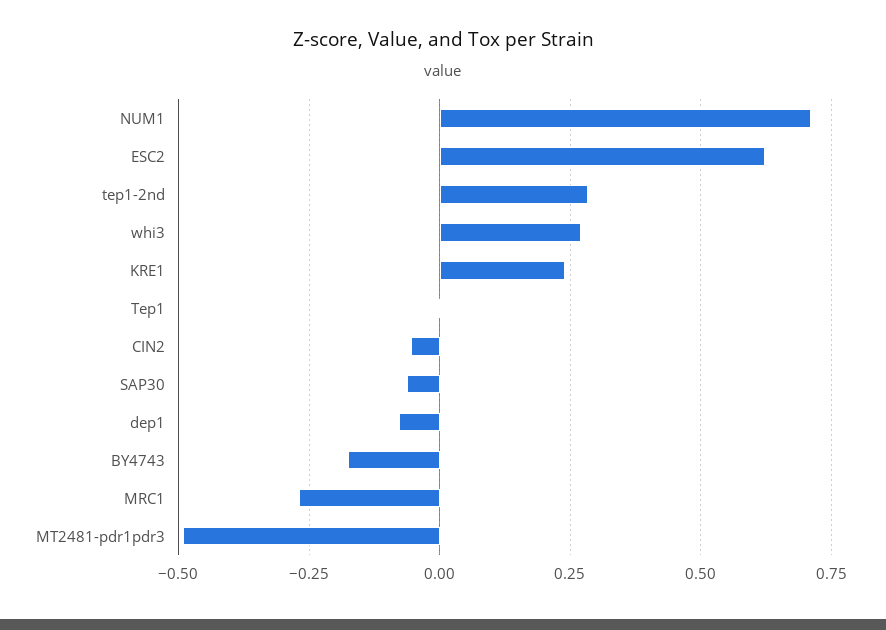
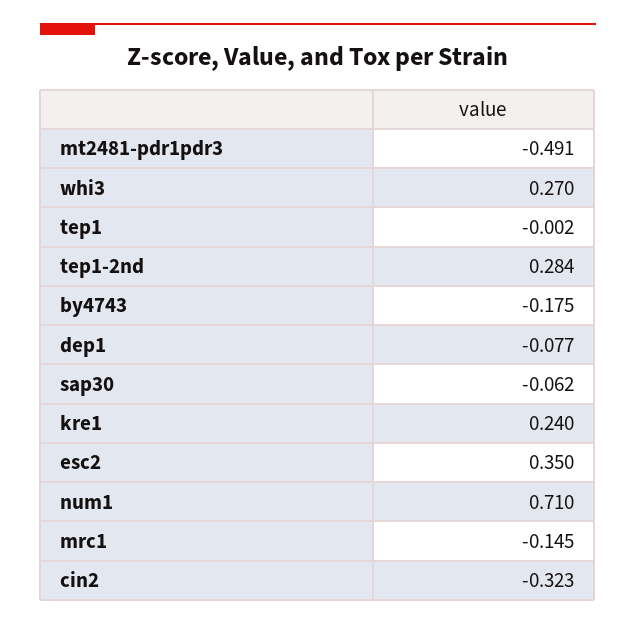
ESC2: 0.625 -> 0.35
CIN2: -0.05 -> -0.323
MRC1: -0.275 -> -0.145

